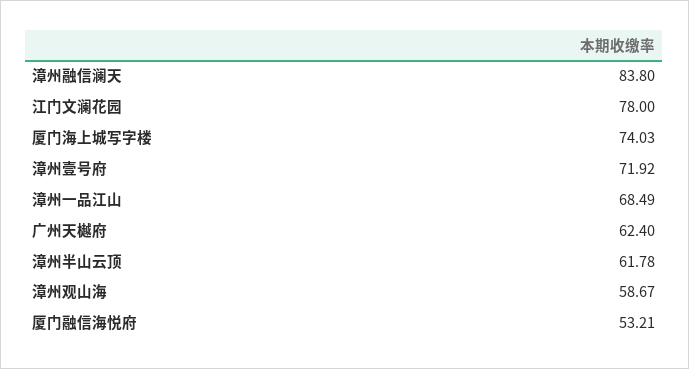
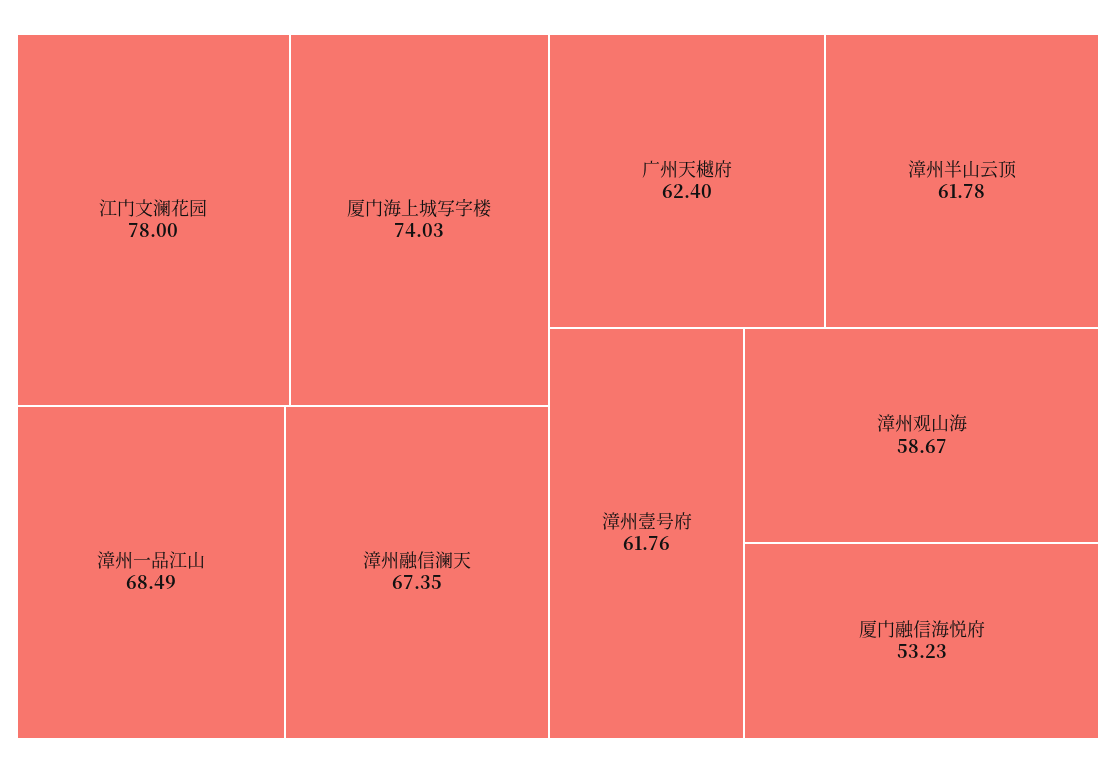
漳州融信澜天: 83.8 -> 67.35
漳州壹号府: 71.92 -> 61.76
厦门融信海悦府: 53.21 -> 53.23

